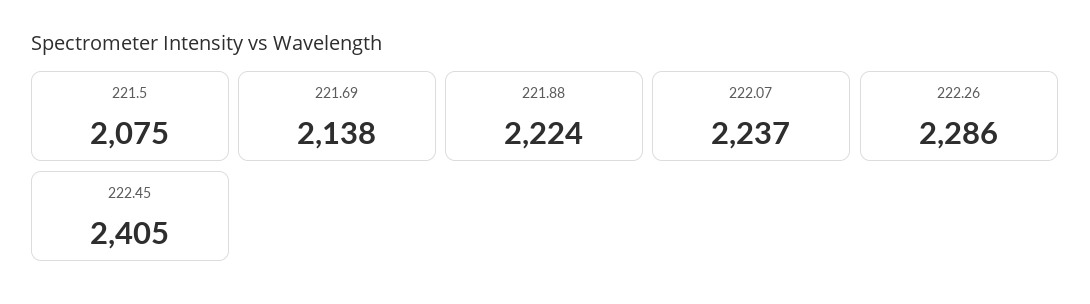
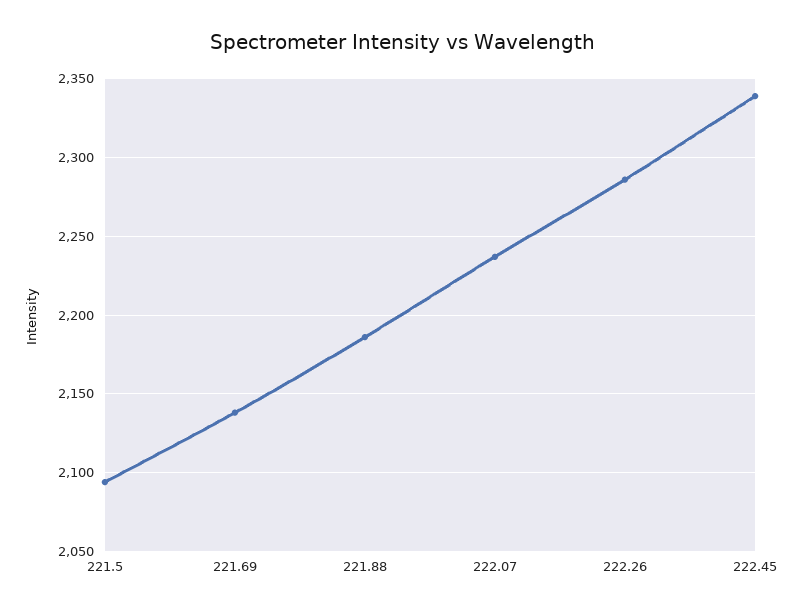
221.5: 2075 -> 2095
221.88: 2224 -> 2185
222.45: 2405 -> 2340

